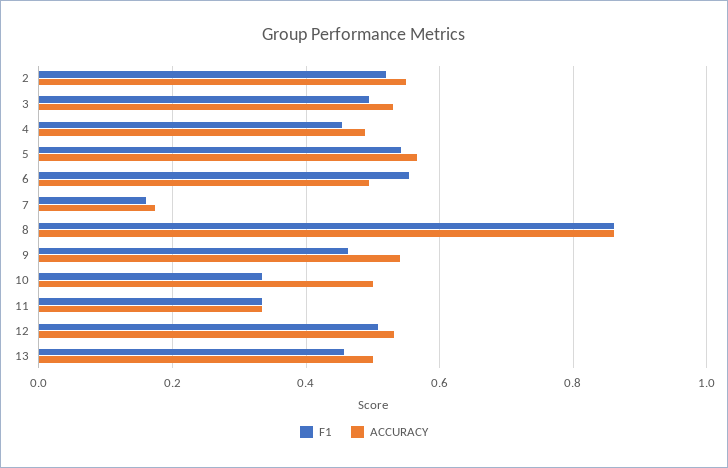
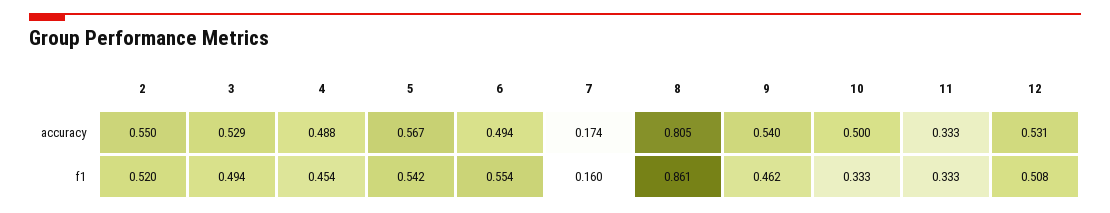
ACCURACY, 8: 0.86 -> 0.805
F1, 13: 0.46 -> none
ACCURACY, 13: 0.5 -> none

